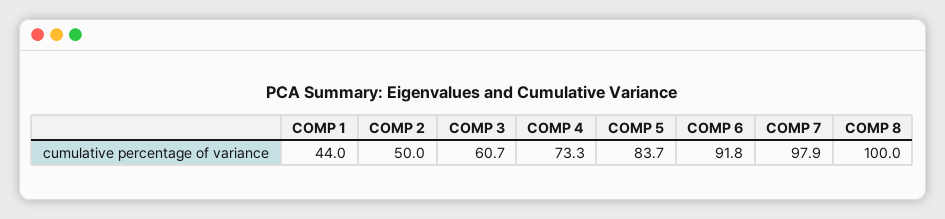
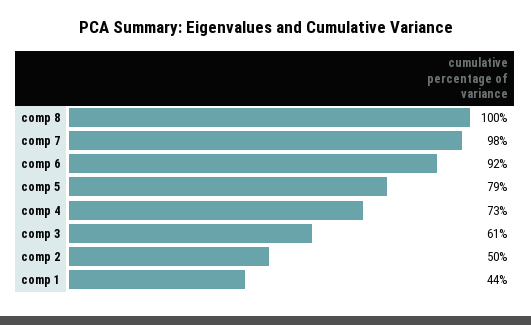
COMP 5: 83.7 -> 79

